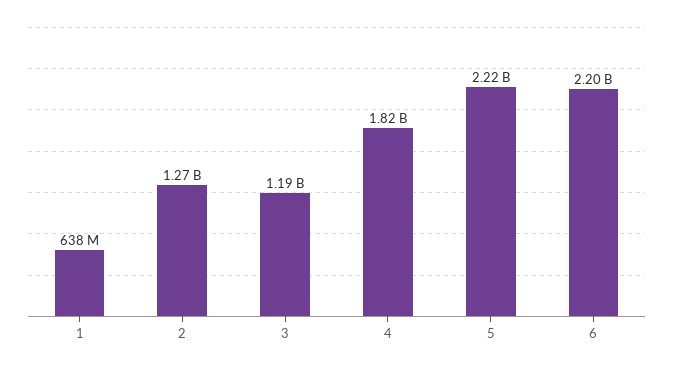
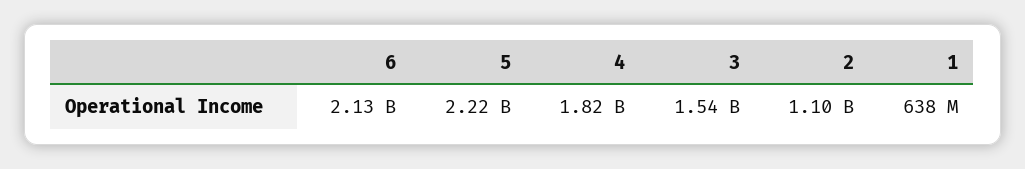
2: 1270000000 -> 1100000000
3: 1190000000 -> 1540000000
6: 2200000000 -> 2130000000

